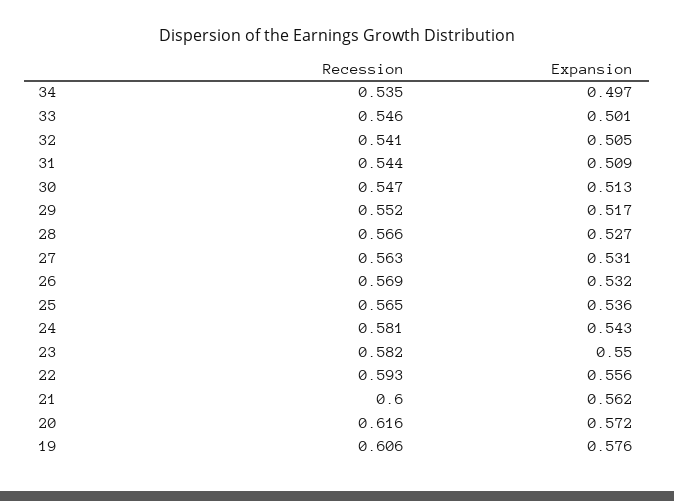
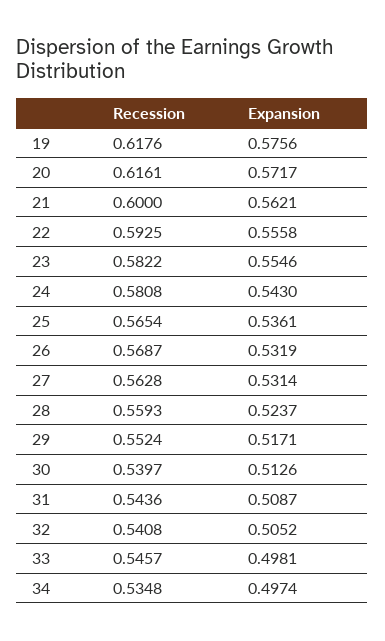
Expansion, 33: 0.501 -> 0.4981
Recession, 30: 0.547 -> 0.5397
Recession, 28: 0.566 -> 0.5593
Expansion, 28: 0.527 -> 0.5237
Expansion, 23: 0.55 -> 0.5546
Recession, 19: 0.606 -> 0.6176

